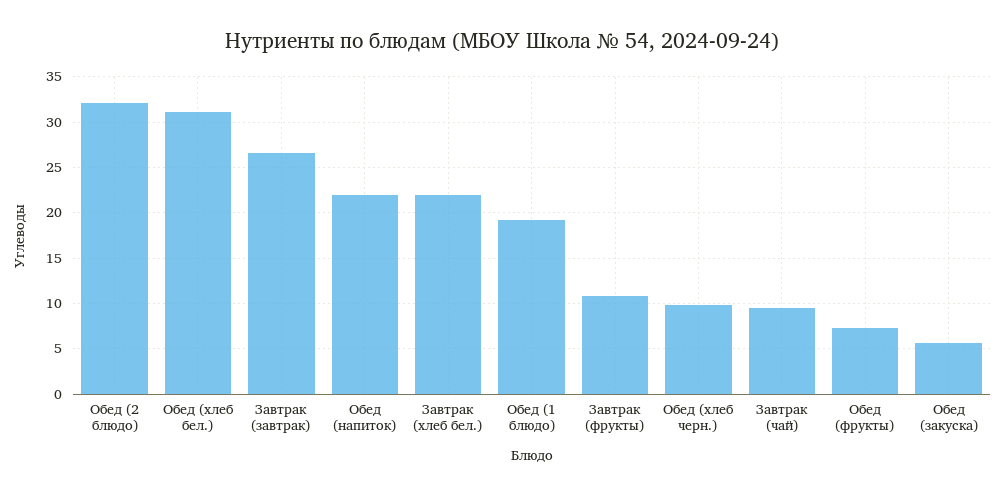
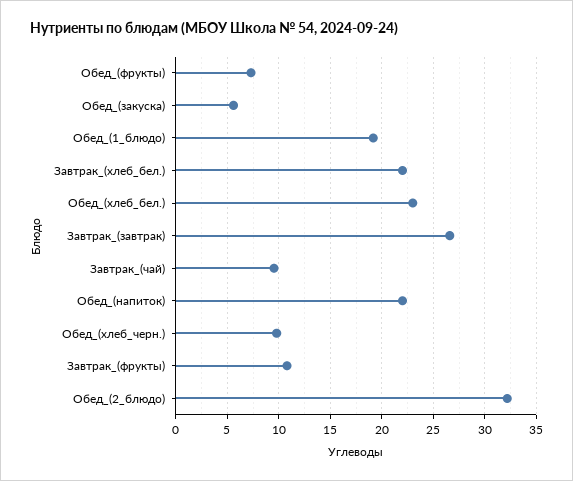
Обед (хлеб бел.): 31 -> 23

